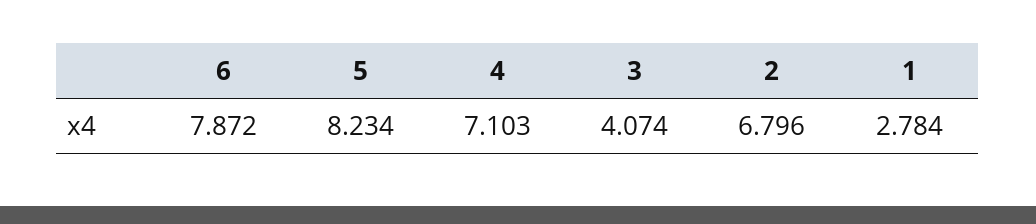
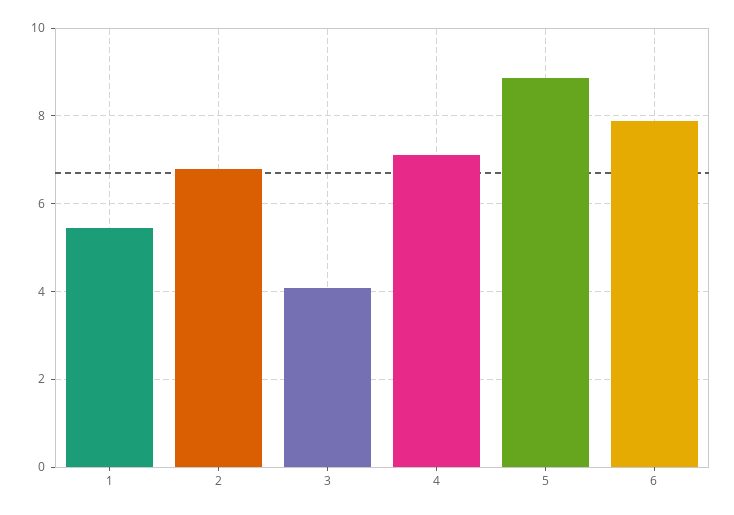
5: 8.234 -> 8.8
1: 2.784 -> 5.4

